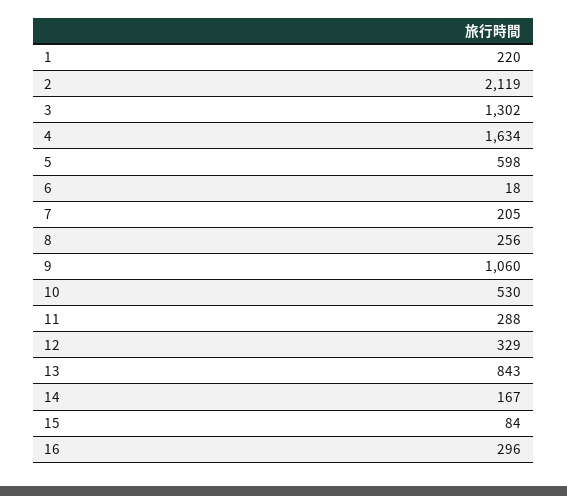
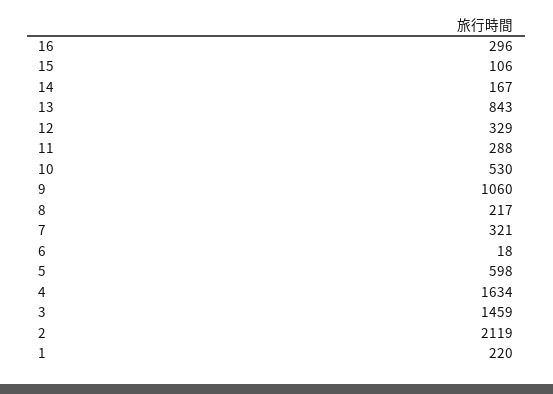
3: 1302 -> 1459
7: 205 -> 321
8: 256 -> 217
15: 84 -> 106

